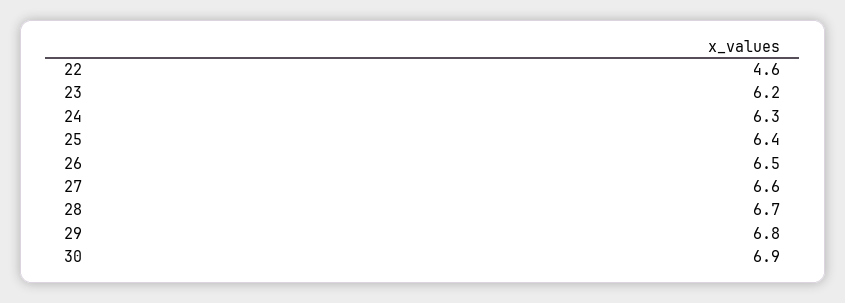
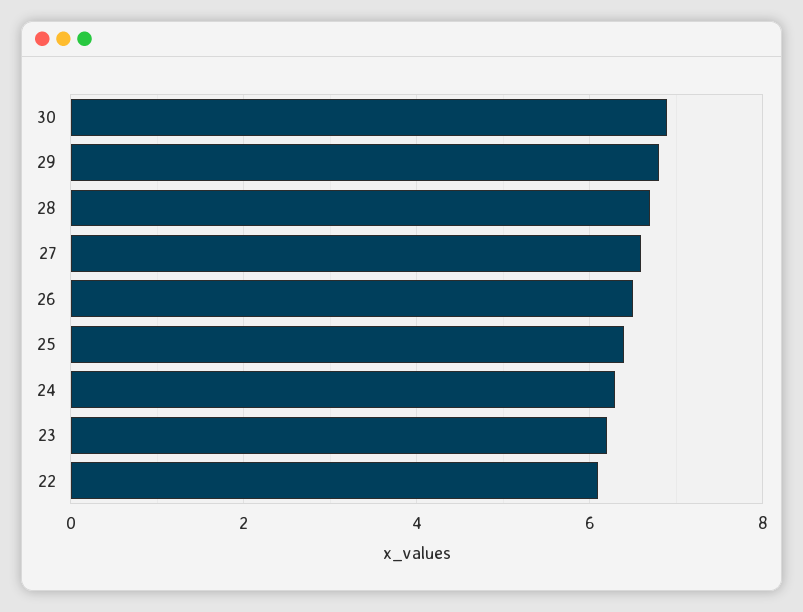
22: 4.6 -> 6

